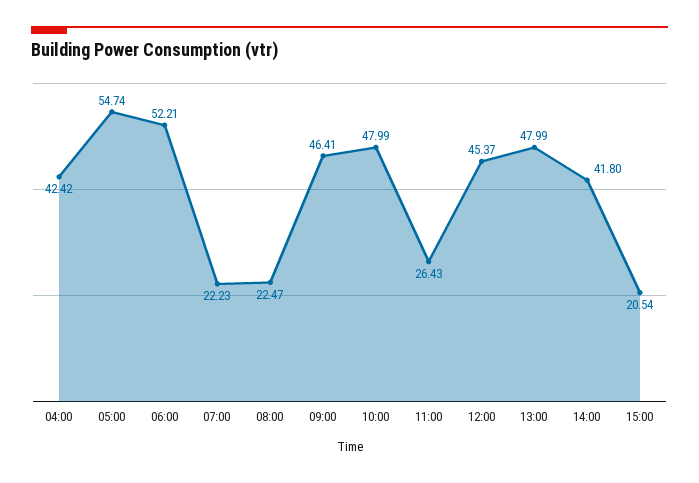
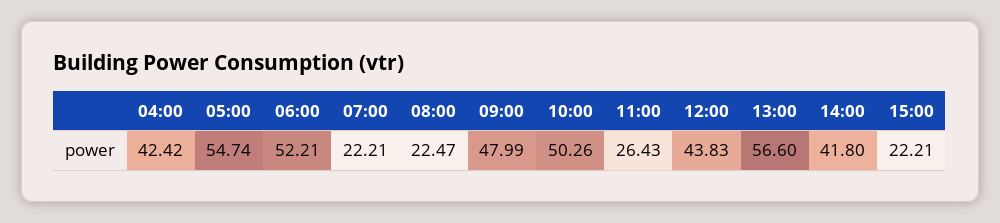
07:00: 22.23 -> 22.21
09:00: 46.41 -> 47.99
10:00: 47.99 -> 50.26
12:00: 45.37 -> 43.83
13:00: 47.99 -> 56.6
15:00: 20.54 -> 22.21

